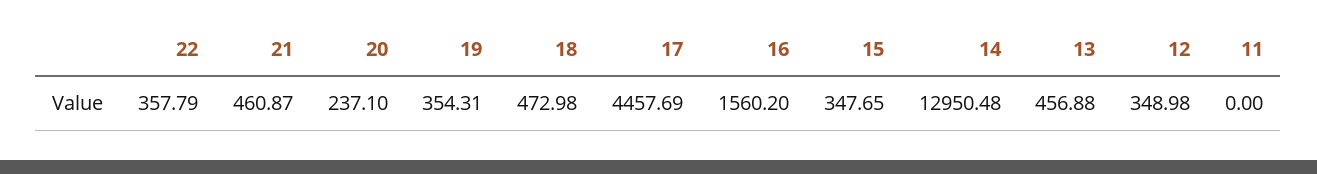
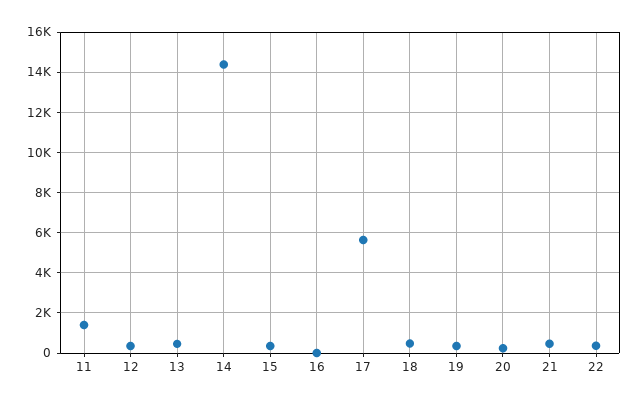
17: 4457.69 -> 5500
16: 1560.2 -> 0
14: 12950.48 -> 14500
11: 0 -> 1500

